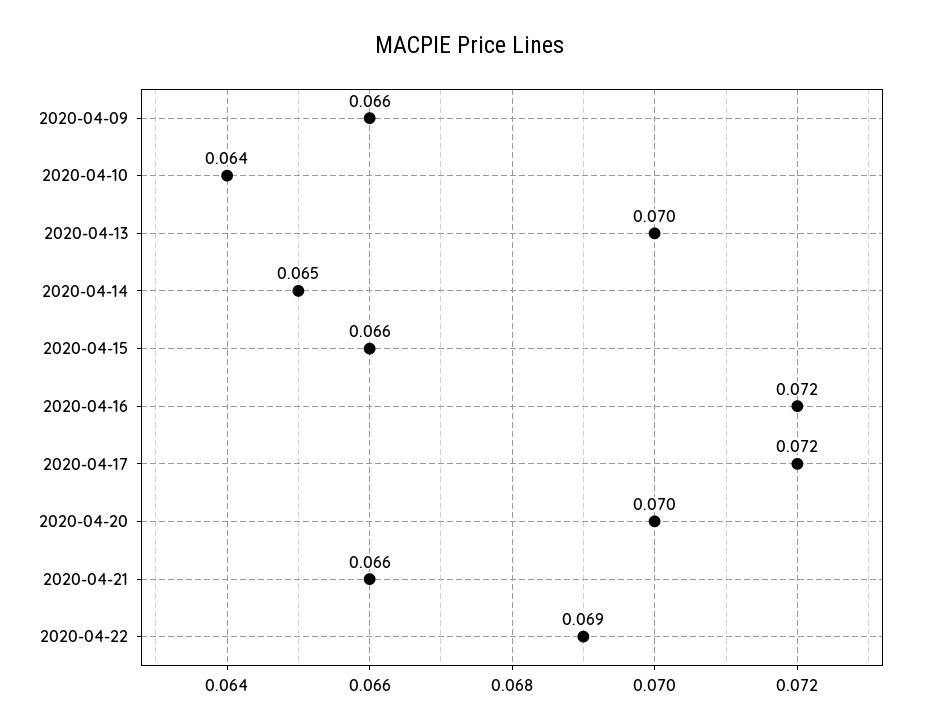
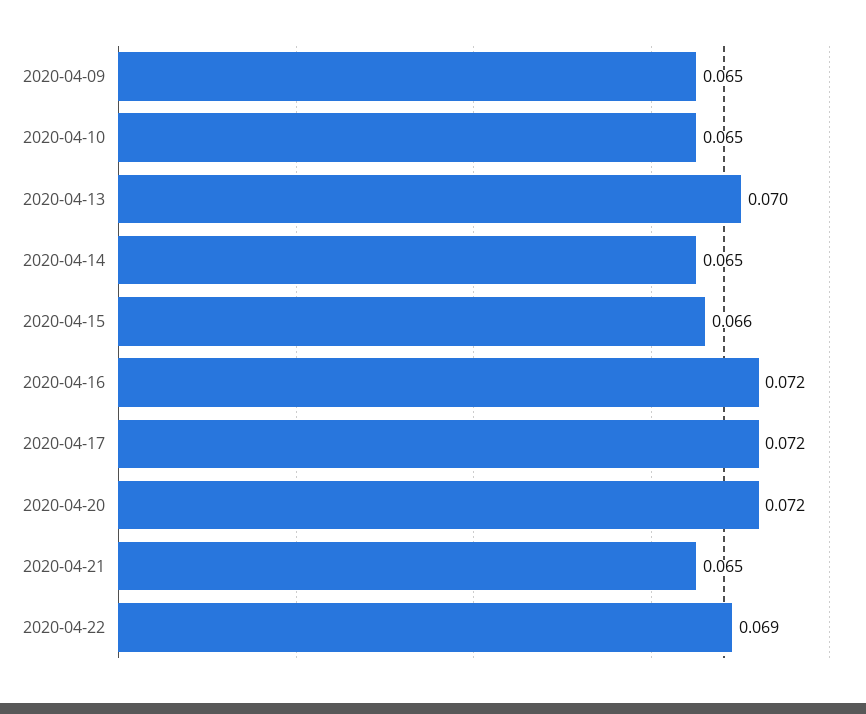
2020-04-09: 0.066 -> 0.065
2020-04-10: 0.064 -> 0.065
2020-04-20: 0.07 -> 0.072
2020-04-21: 0.066 -> 0.065

